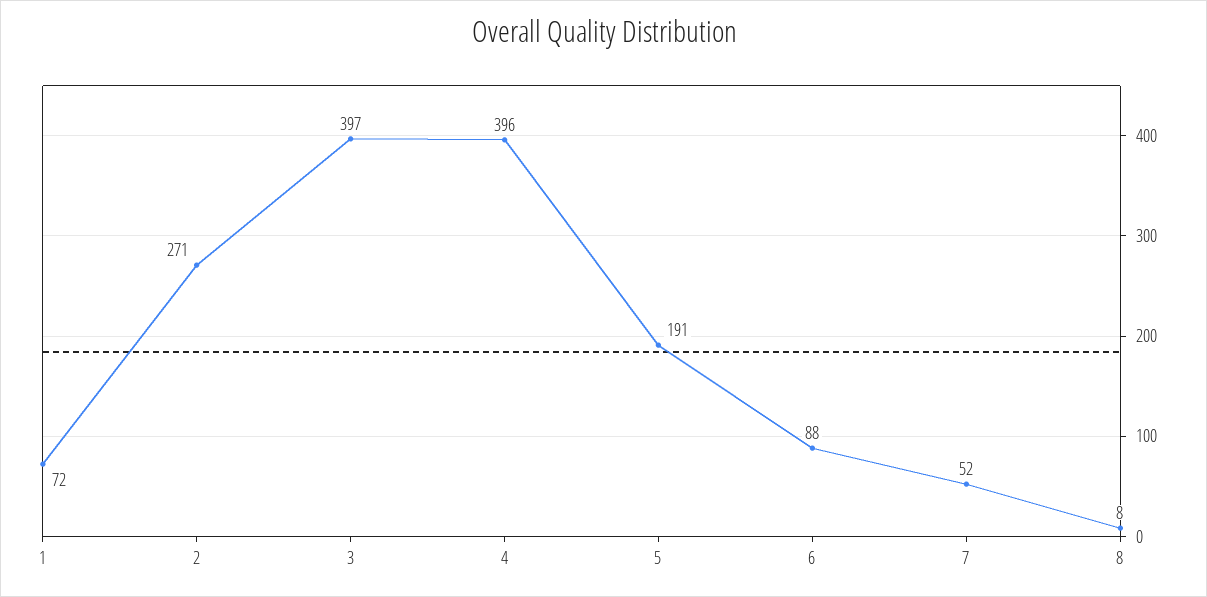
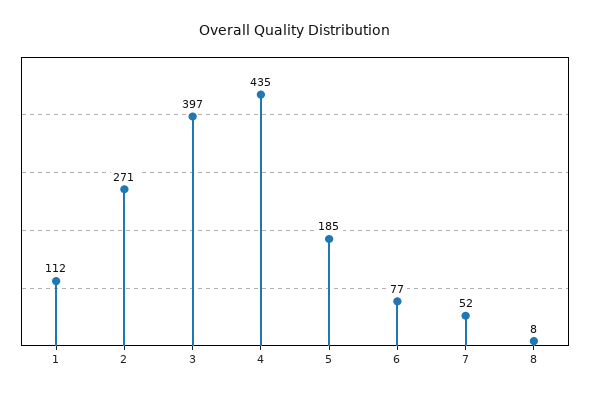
1: 72 -> 112
4: 396 -> 435
5: 191 -> 185
6: 88 -> 77

